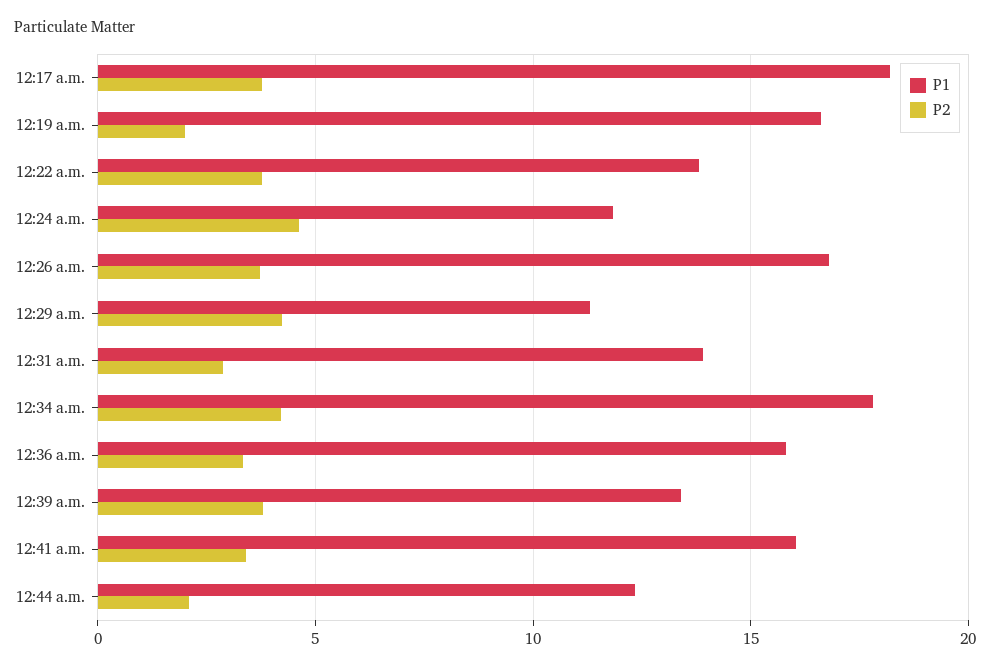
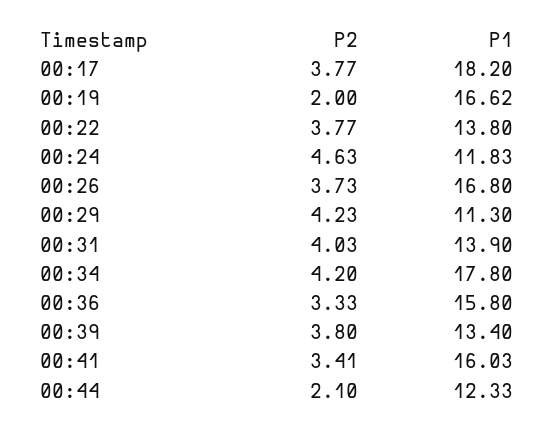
P2, 12:31 a.m.: 3 -> 4.03

